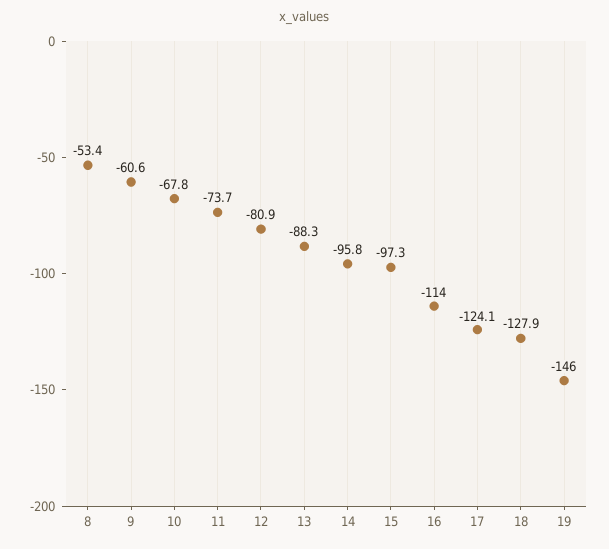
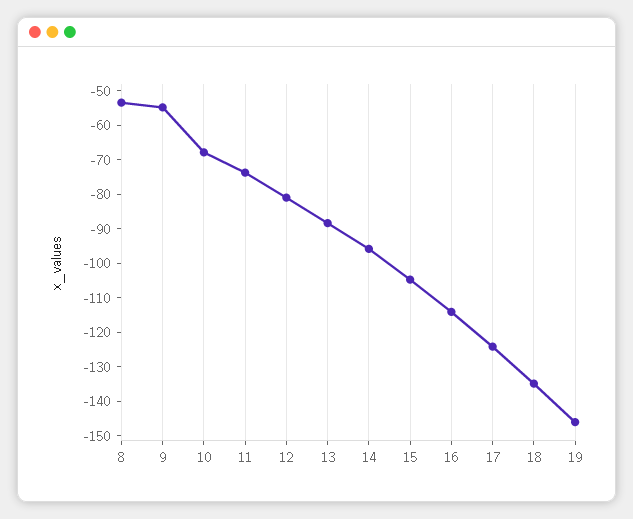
9: -60.6 -> -55
15: -97.3 -> -105
18: -127.9 -> -135

